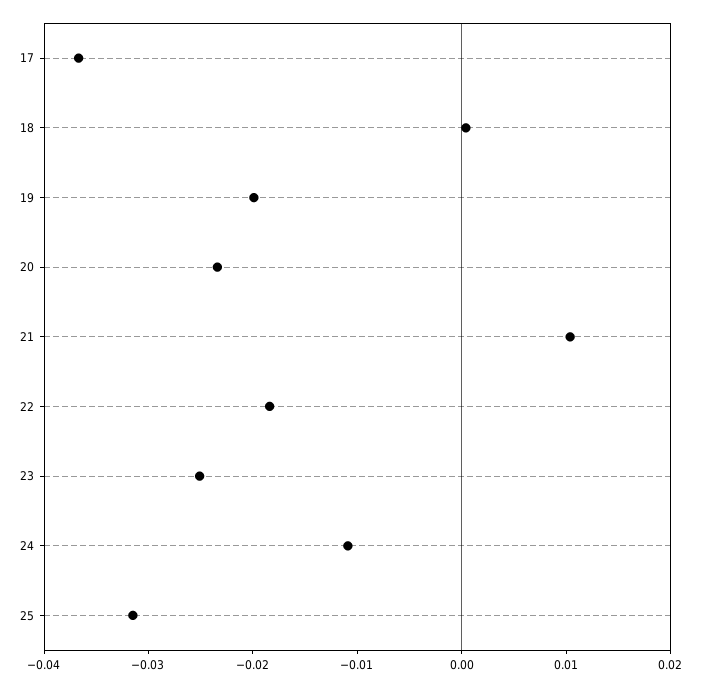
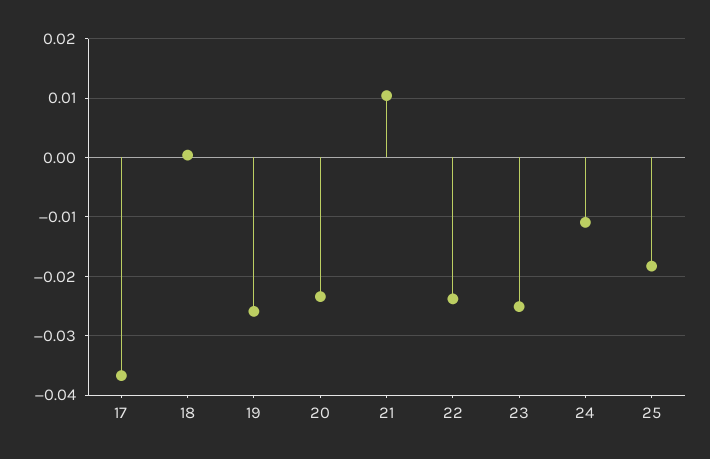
19: -0.02 -> -0.026
22: -0.018 -> -0.024
25: -0.032 -> -0.018

